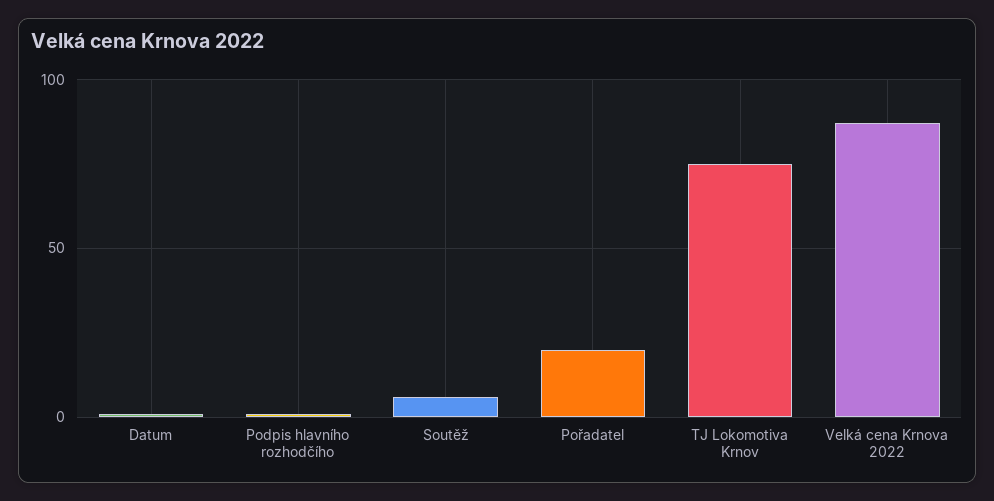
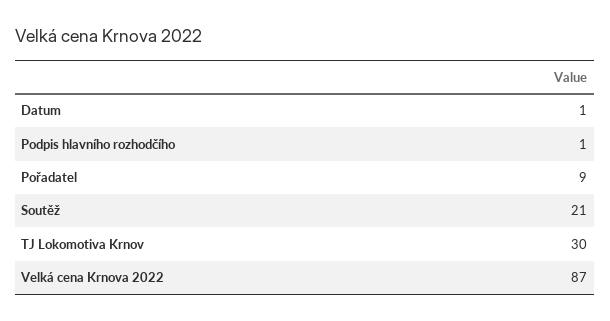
Soutěž: 5 -> 21
Pořadatel: 20 -> 9
TJ Lokomotiva Krnov: 75 -> 30

